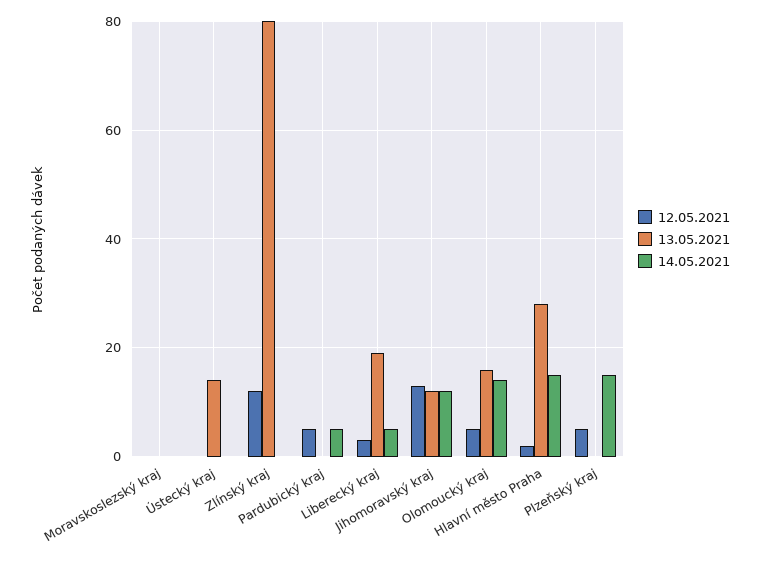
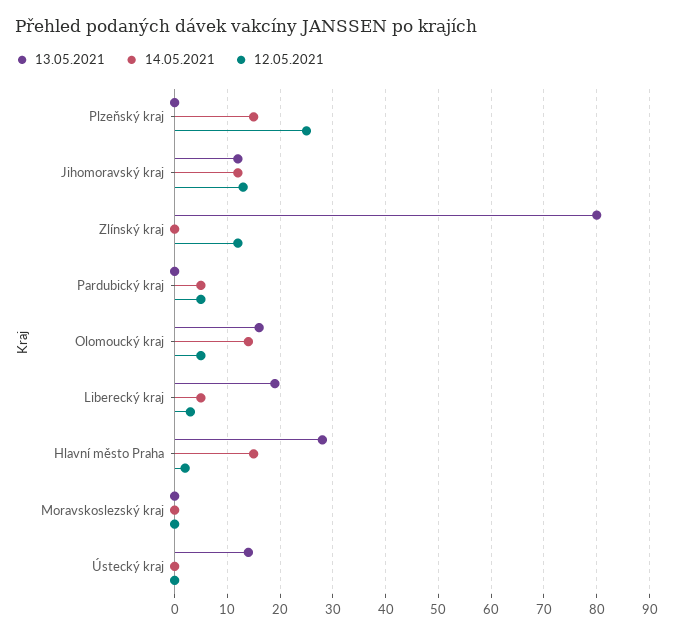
12.05.2021, Plzeňský kraj: 5 -> 25

